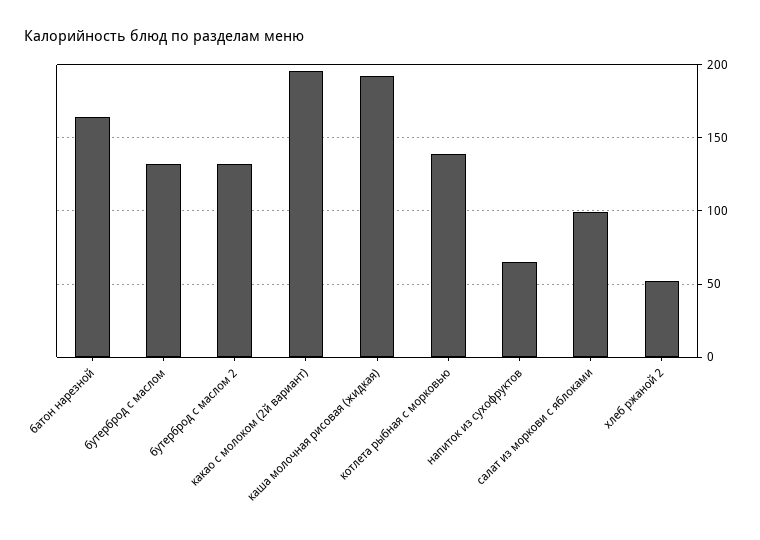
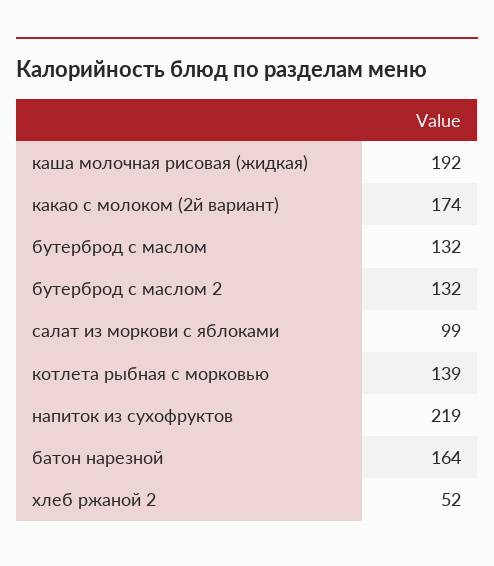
какао с молоком (2й вариант): 195 -> 174
напиток из сухофруктов: 65 -> 219

